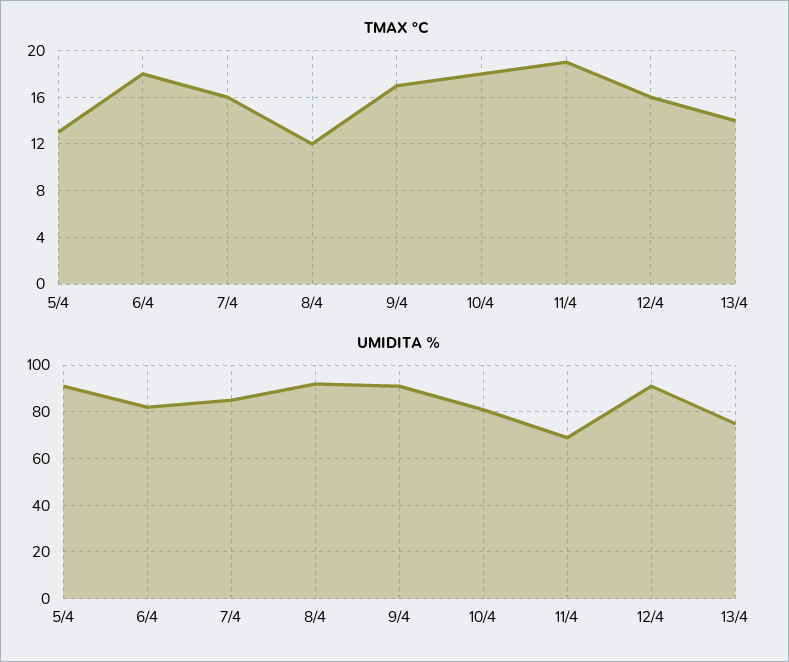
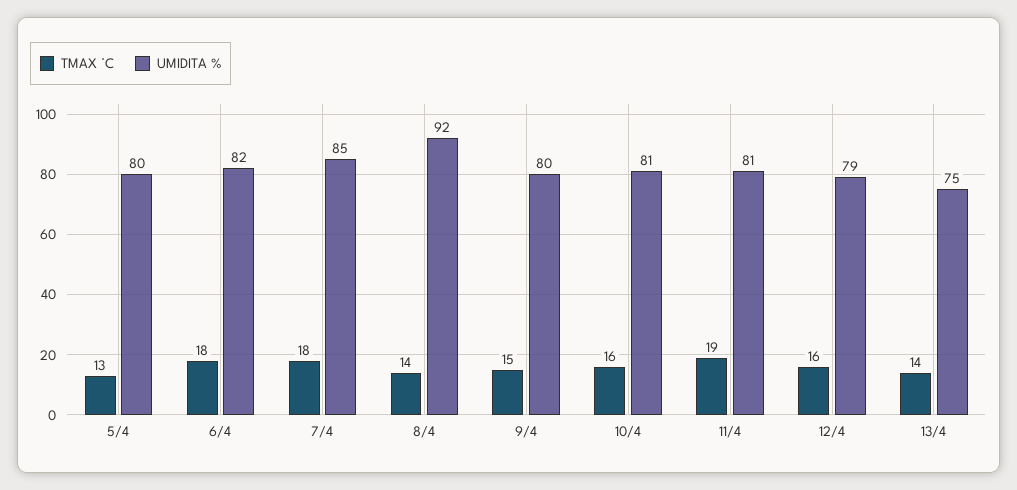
TMAX °C, 7/4: 16 -> 18
TMAX °C, 8/4: 12 -> 14
TMAX °C, 9/4: 17 -> 15
TMAX °C, 10/4: 18 -> 16
UMIDITA %, 5/4: 90 -> 80
UMIDITA %, 9/4: 90 -> 80
UMIDITA %, 11/4: 70 -> 81
UMIDITA %, 12/4: 90 -> 79

